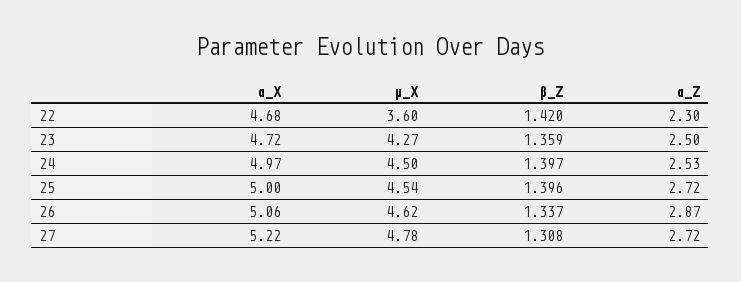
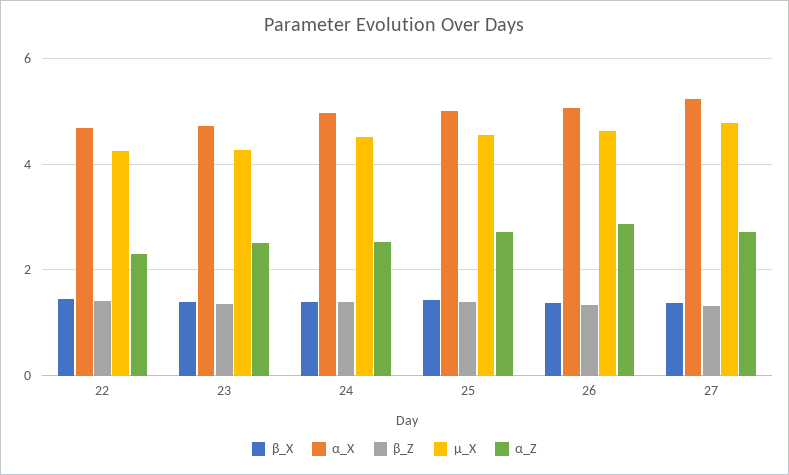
µ_X, 22: 3.6 -> 4.2
β_X, 22: none -> 1.4
β_X, 23: none -> 1.4
β_X, 24: none -> 1.4
β_X, 25: none -> 1.4
β_X, 26: none -> 1.4
β_X, 27: none -> 1.4

